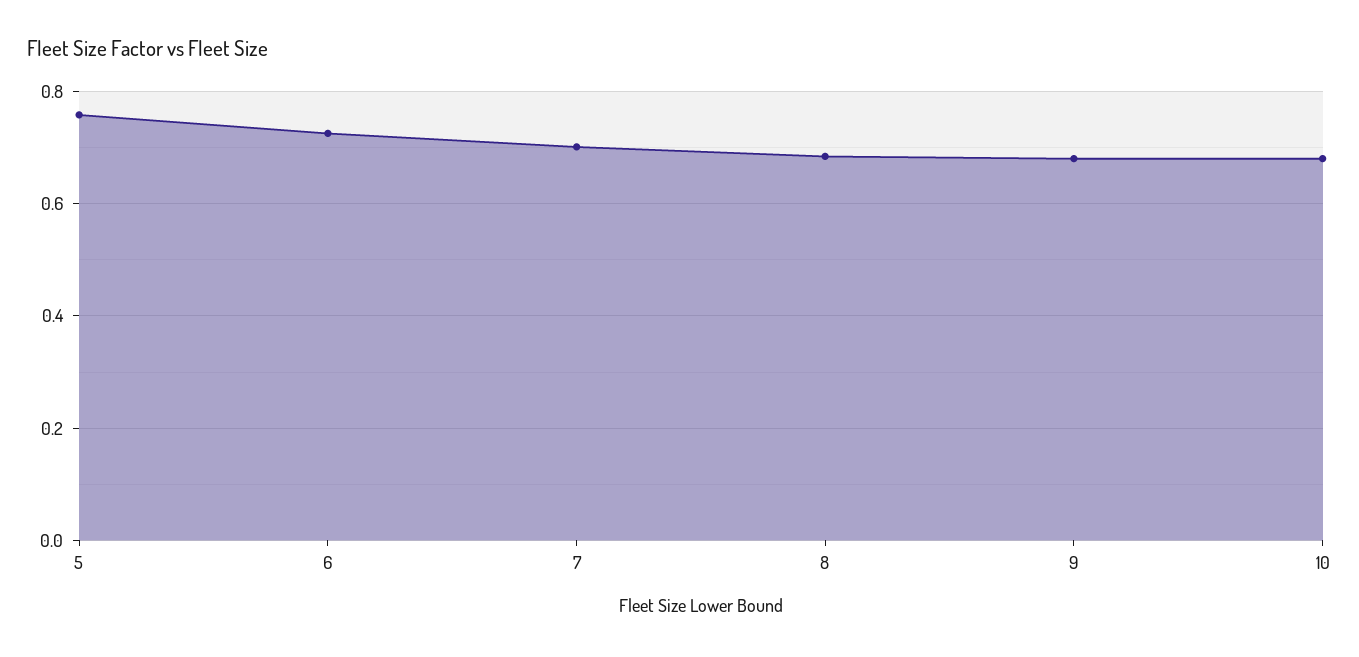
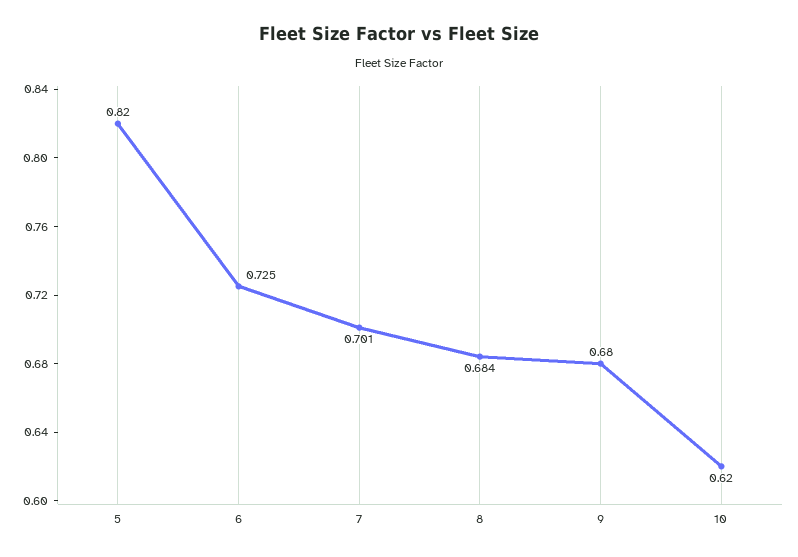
5: 0.76 -> 0.82
10: 0.68 -> 0.62

